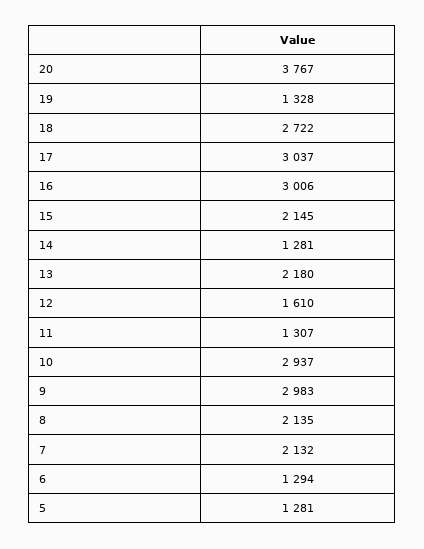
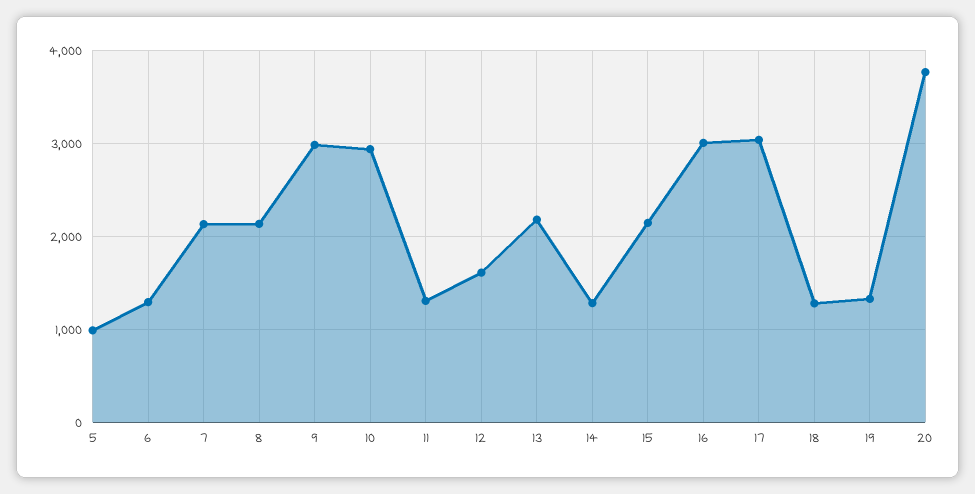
18: 2722 -> 1300
5: 1281 -> 1000

